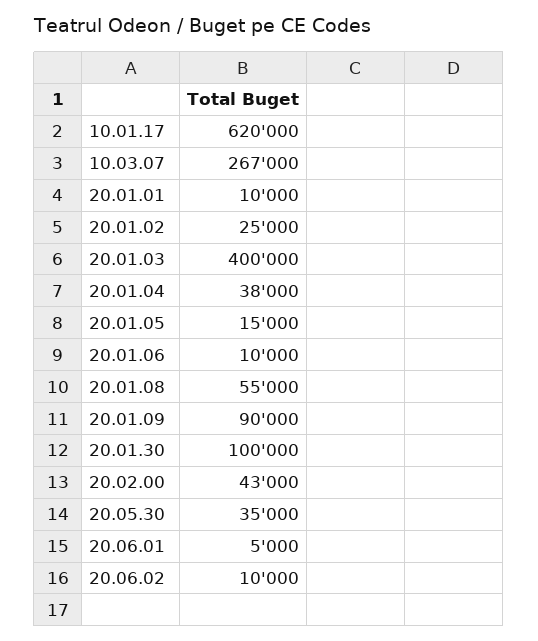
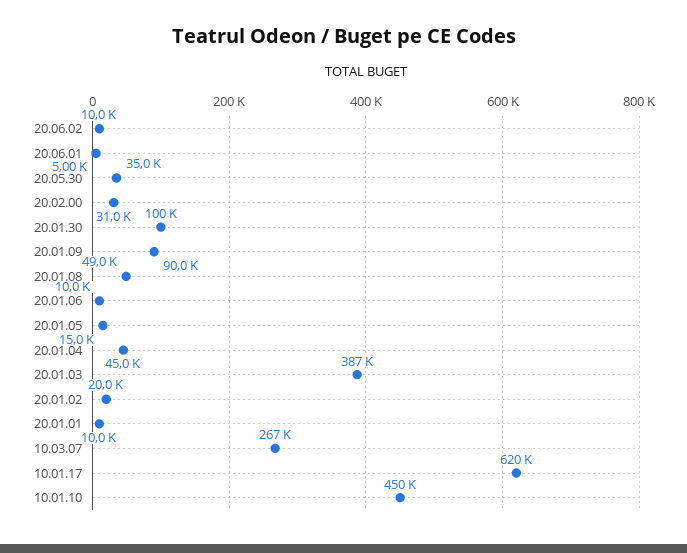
20.01.02: 25000 -> 20000
20.01.03: 400000 -> 387000
20.01.04: 38000 -> 45000
20.01.08: 55000 -> 49000
20.02.00: 43000 -> 31000
10.01.10: none -> 450000

